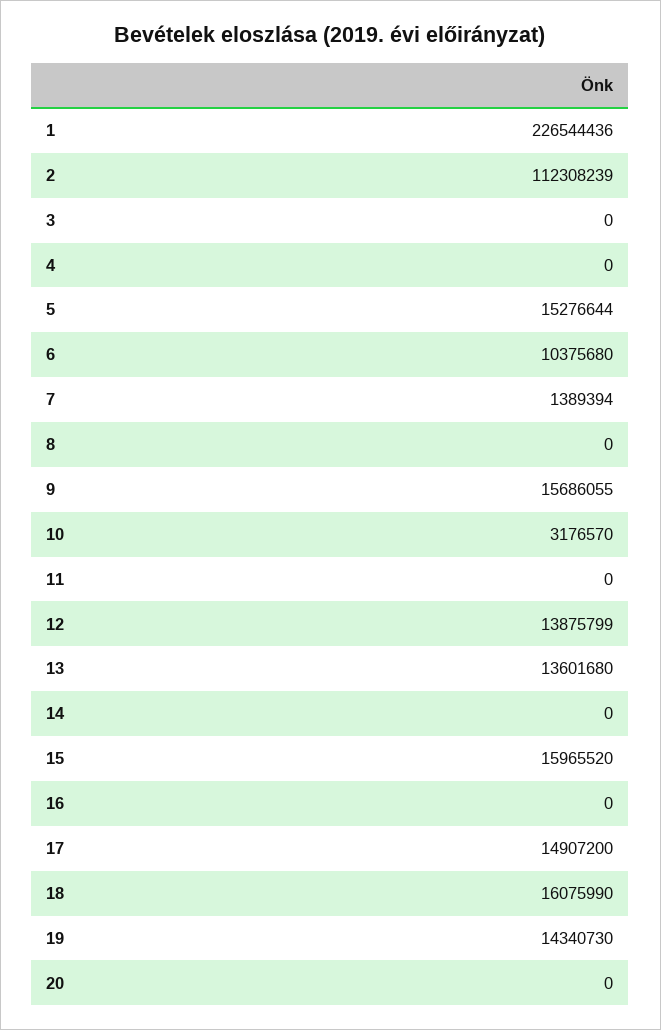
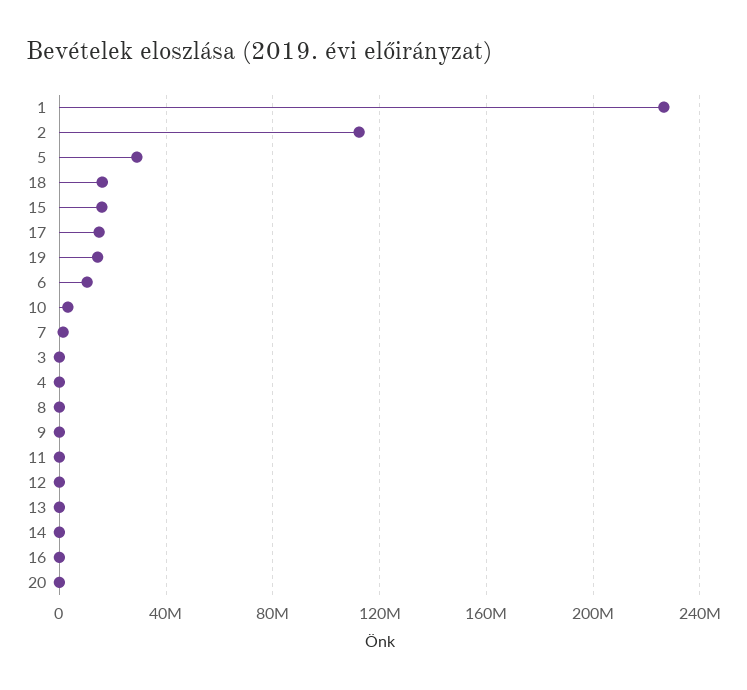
5: 15276644 -> 30000000
9: 15686055 -> 0
12: 13875799 -> 0
13: 13601680 -> 0

